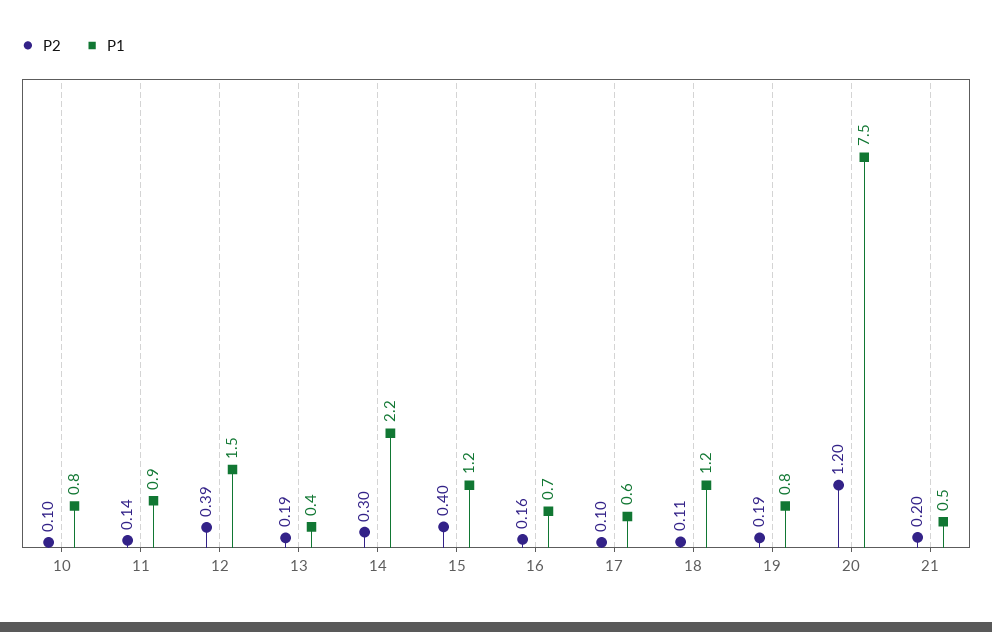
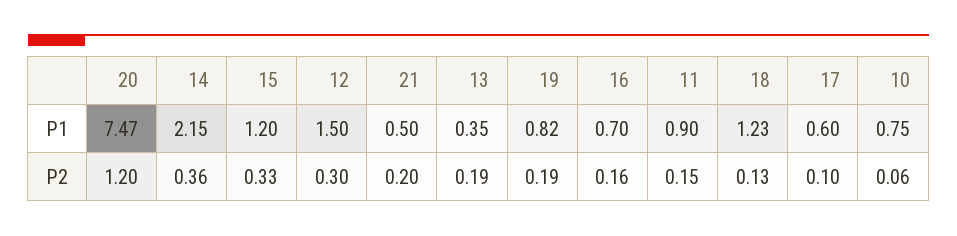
P2, 10: 0.1 -> 0.06
P2, 11: 0.14 -> 0.15
P2, 12: 0.39 -> 0.3
P2, 14: 0.3 -> 0.36
P2, 15: 0.4 -> 0.33
P2, 18: 0.11 -> 0.13

